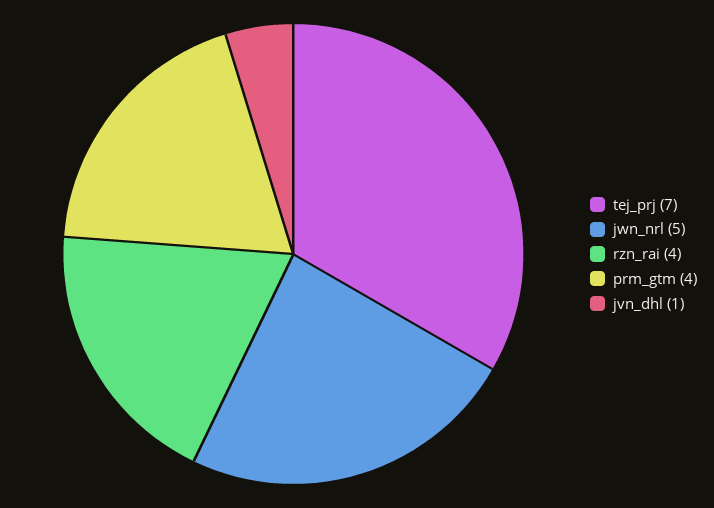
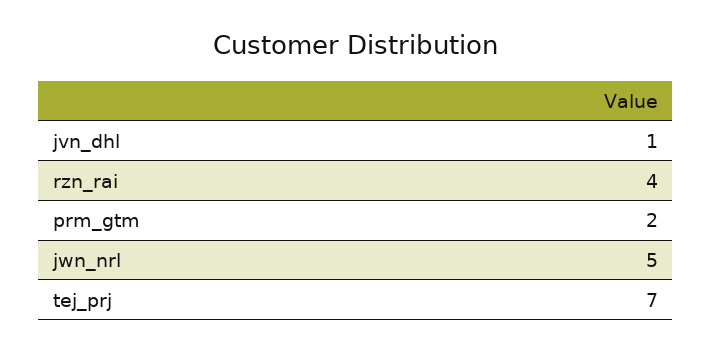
prm_gtm: 4 -> 2

